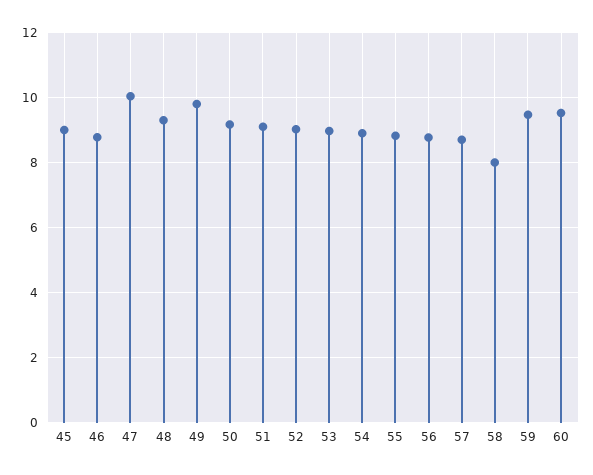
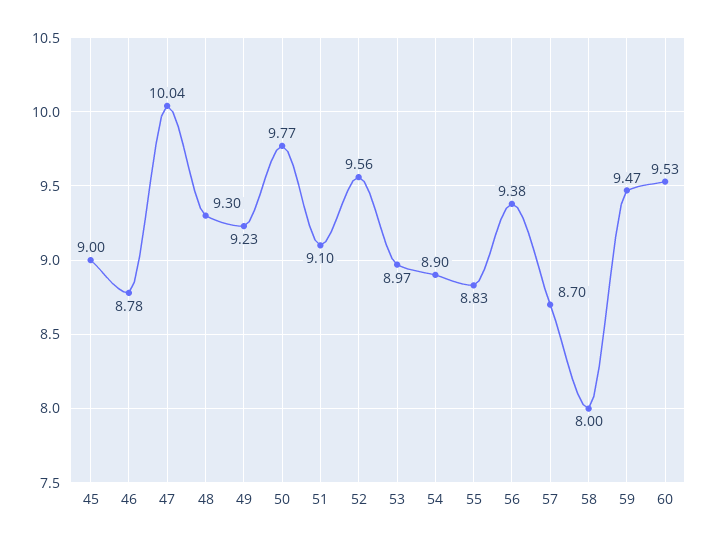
49: 9.8 -> 9.23
50: 9.2 -> 9.77
52: 9 -> 9.56
56: 8.8 -> 9.38

